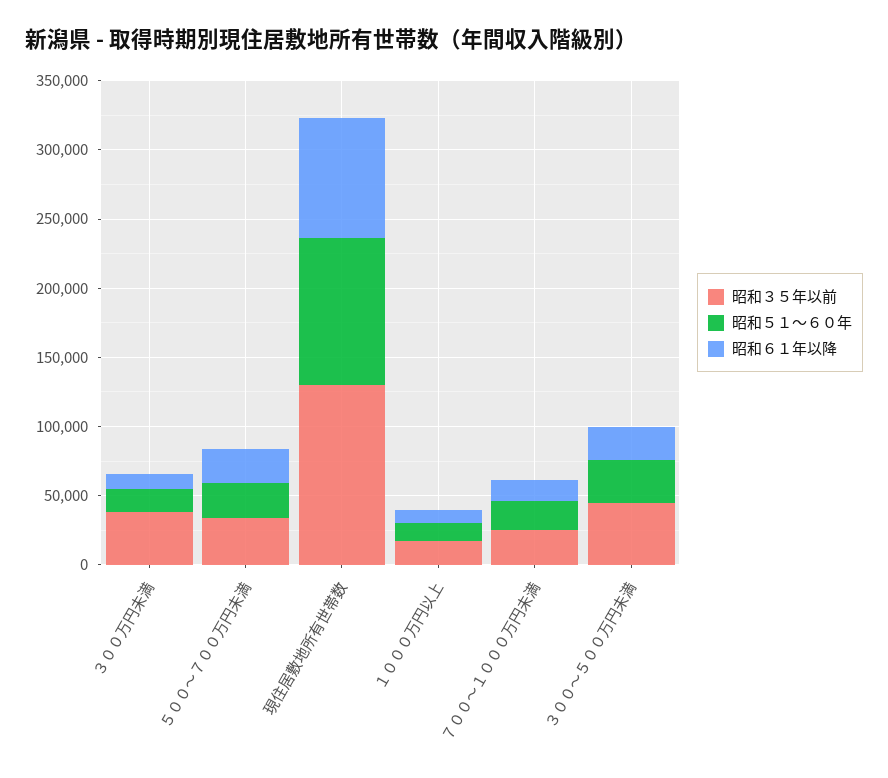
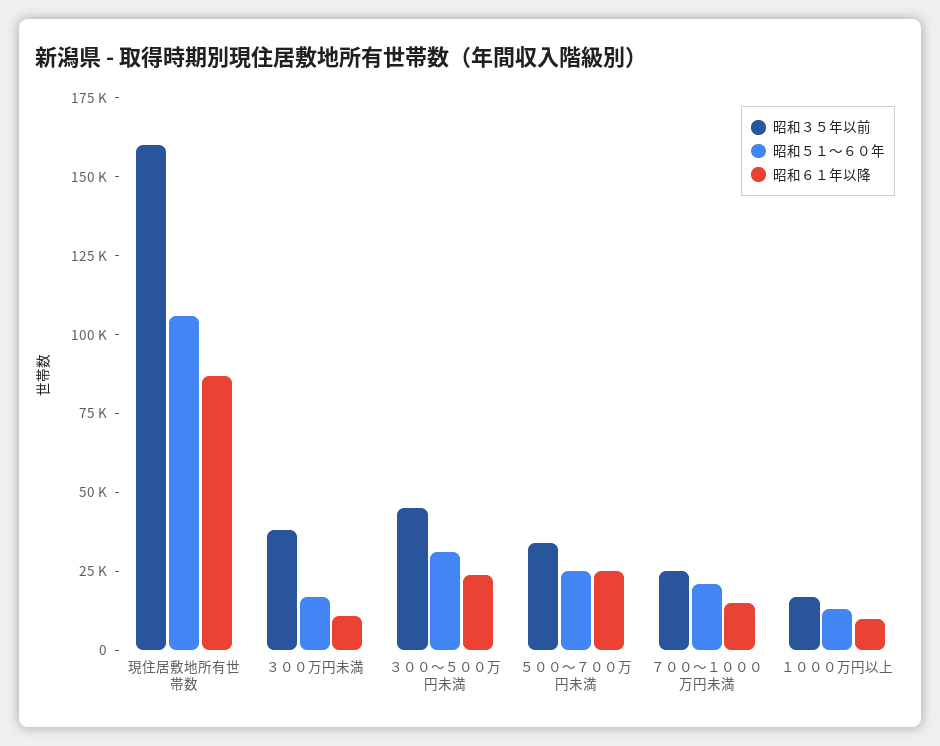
昭和３５年以前, 現住居敷地所有世帯数: 130000 -> 160000

